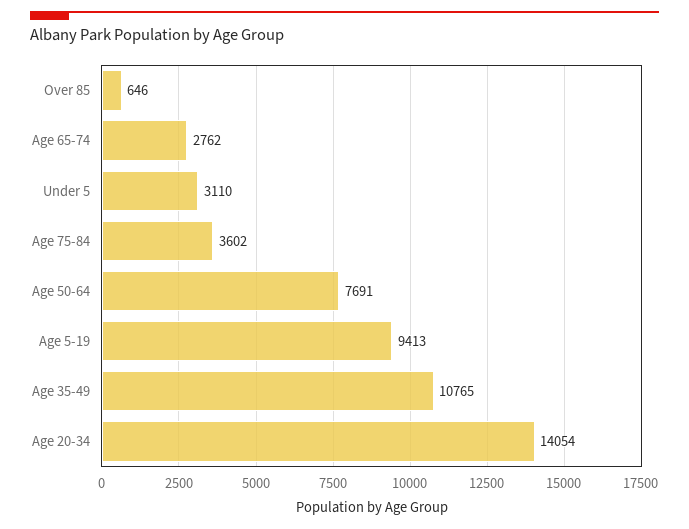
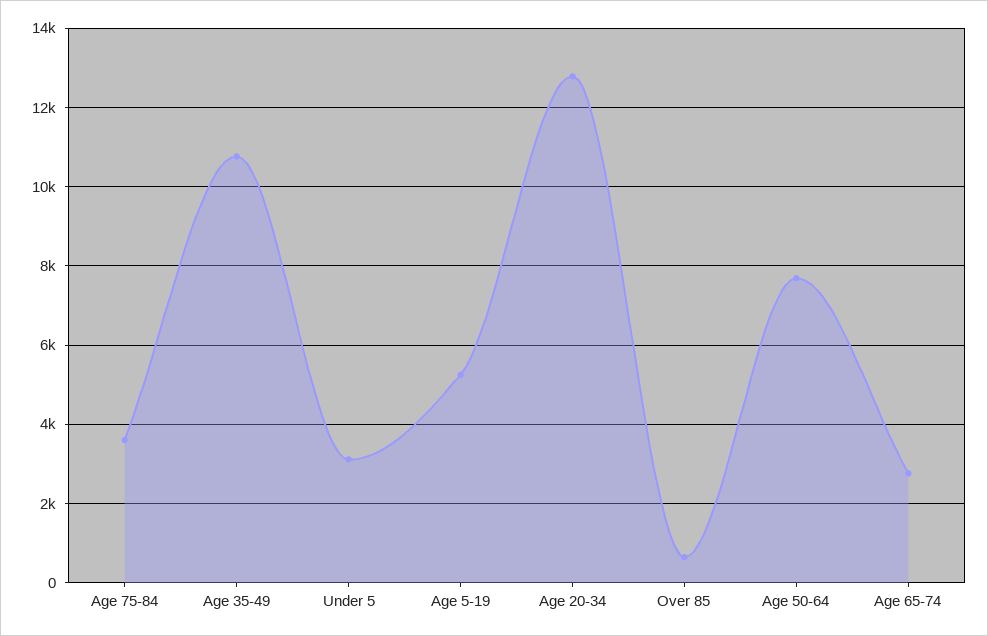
Age 5-19: 9413 -> 5200
Age 20-34: 14054 -> 12800

